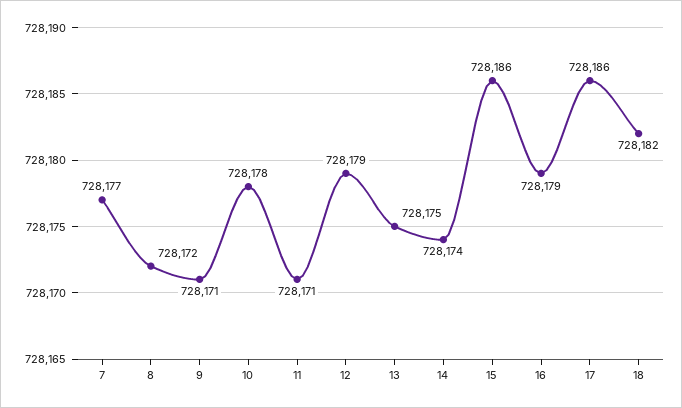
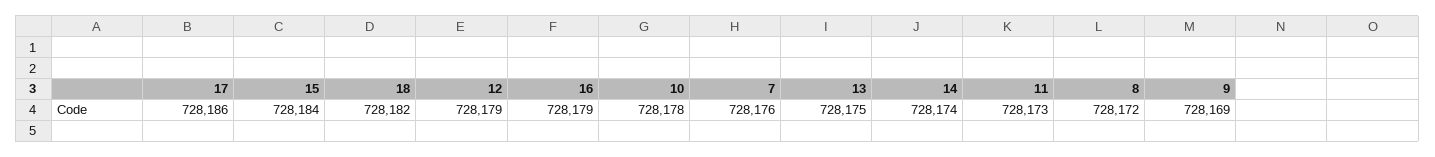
7: 728177 -> 728176
9: 728171 -> 728169
11: 728171 -> 728173
15: 728186 -> 728184

